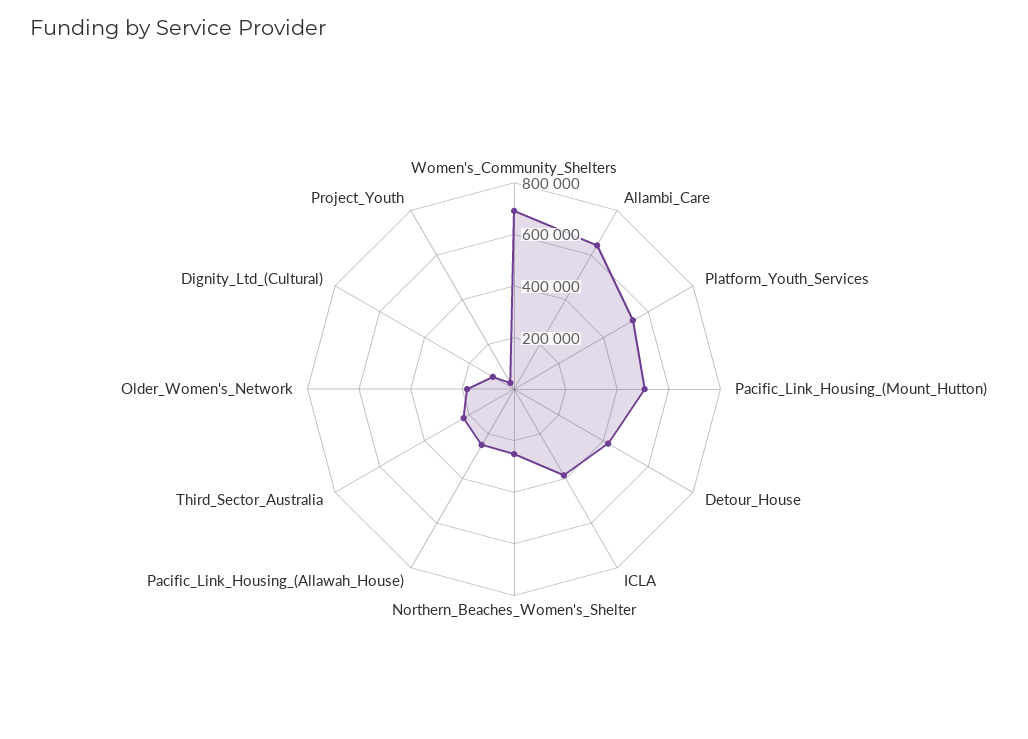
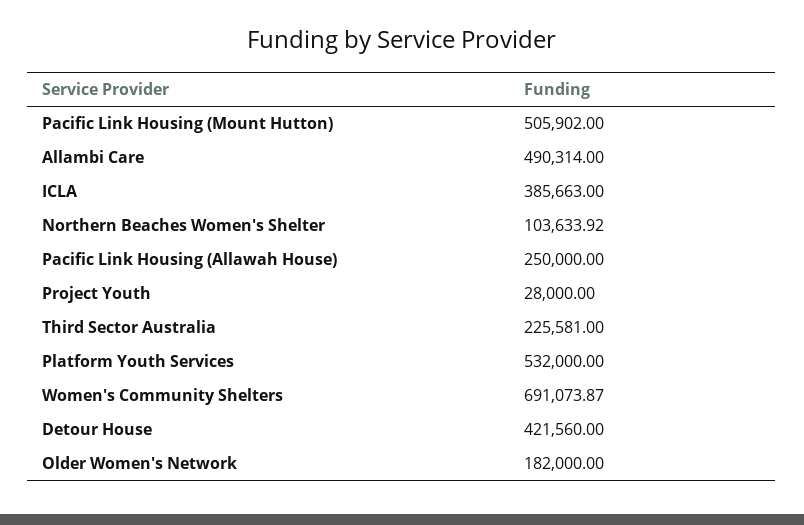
Allambi_Care: 650000 -> 490314
Northern_Beaches_Women's_Shelter: 250000 -> 103633.92
Dignity_Ltd_(Cultural): 100000 -> none

